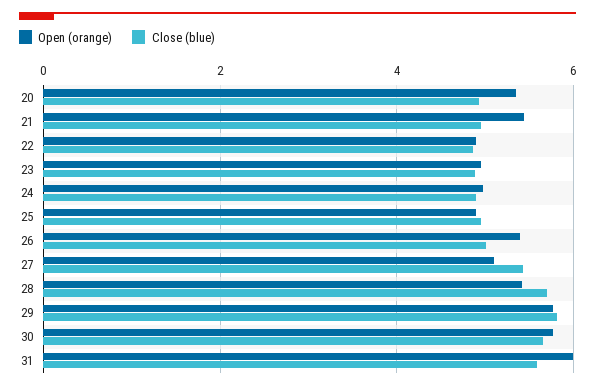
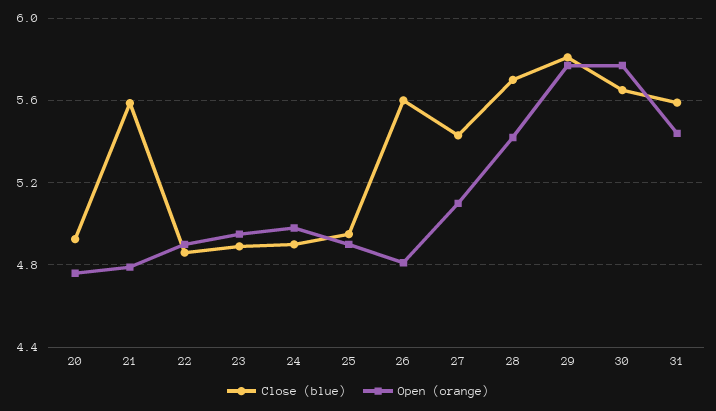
Open (orange), 20: 5.4 -> 4.75
Open (orange), 21: 5.4 -> 4.8
Close (blue), 21: 5 -> 5.6
Open (orange), 26: 5.4 -> 4.8
Close (blue), 26: 5 -> 5.6
Open (orange), 31: 6 -> 5.45

